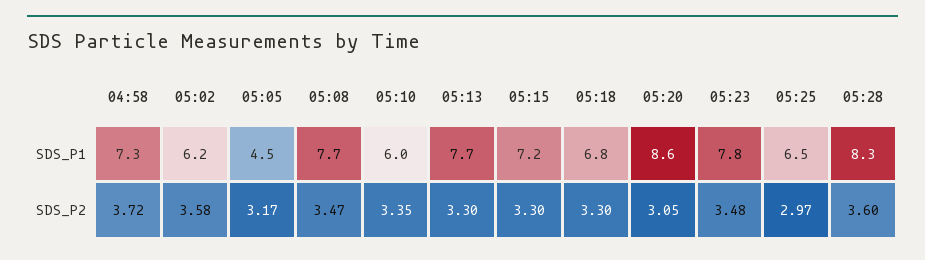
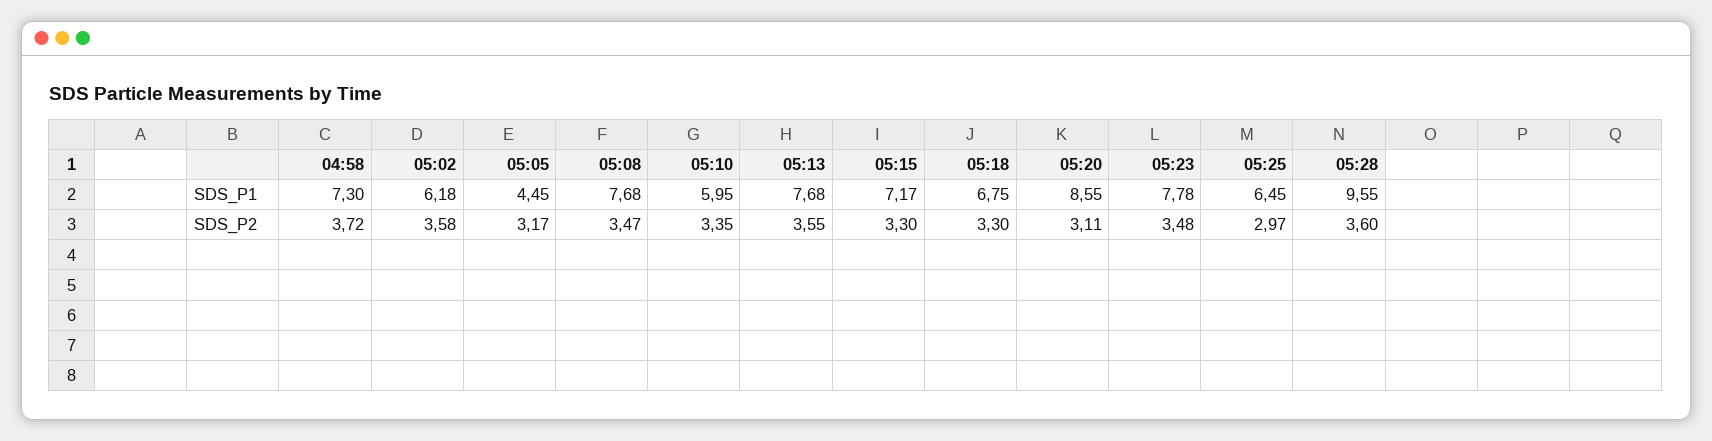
05:28, SDS_P1: 8.3 -> 9.55
05:13, SDS_P2: 3.3 -> 3.55
05:20, SDS_P2: 3.05 -> 3.11

